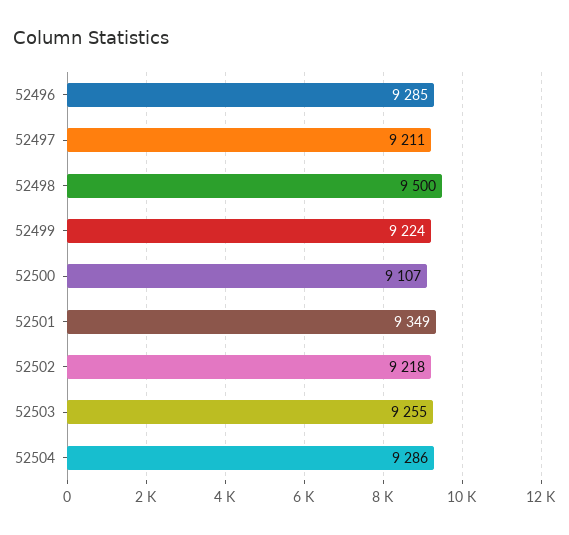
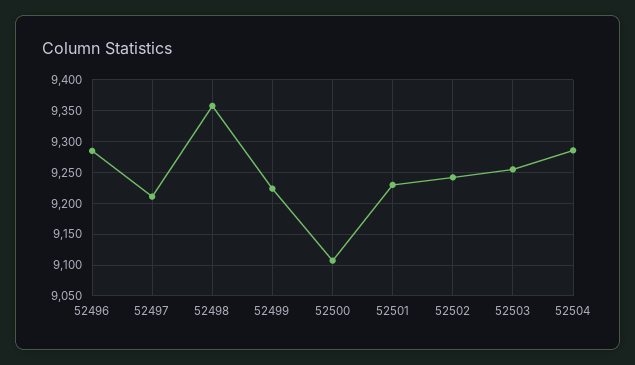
52498: 9500 -> 9360
52501: 9349 -> 9230
52502: 9218 -> 9240

